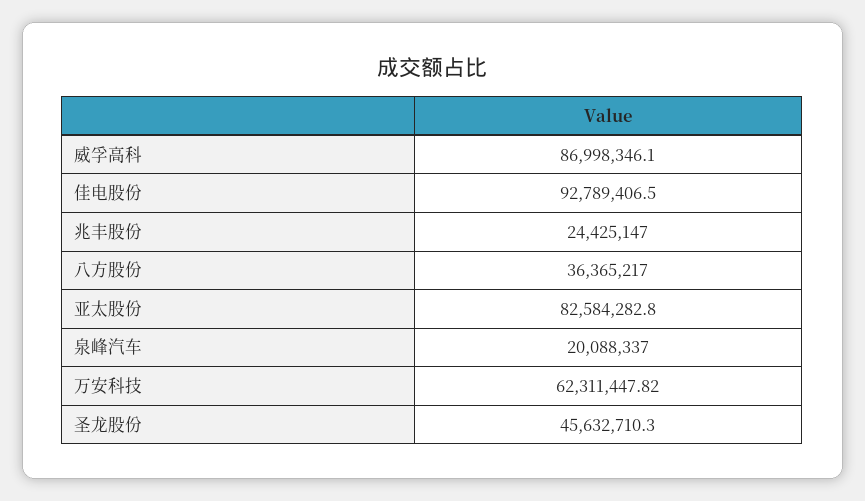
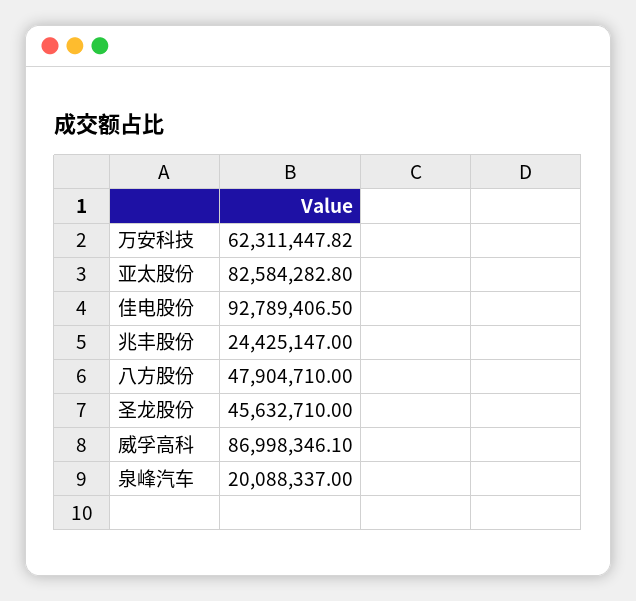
八方股份: 36365217 -> 47904710
圣龙股份: 45632710.3 -> 45632710

